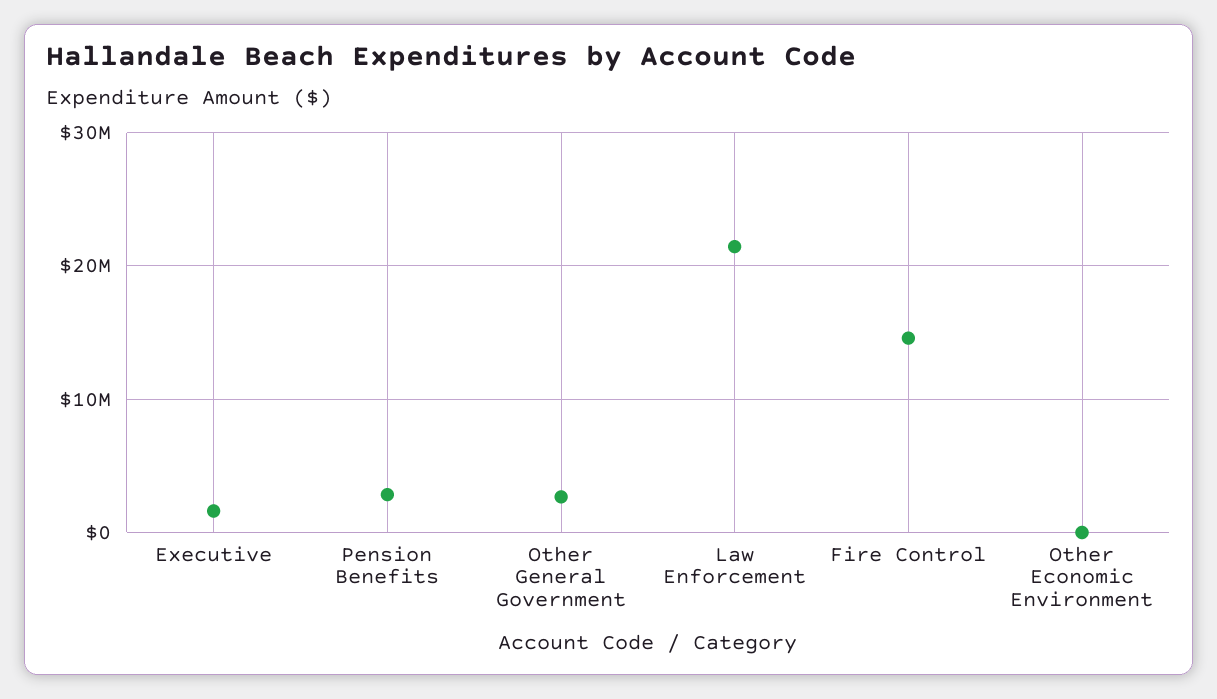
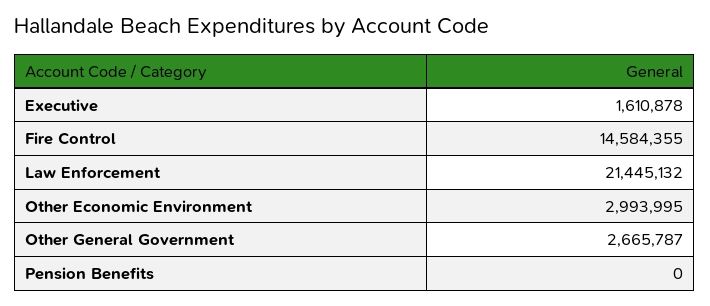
Pension Benefits: 3000000 -> 0
Other Economic Environment: 0 -> 2993995

